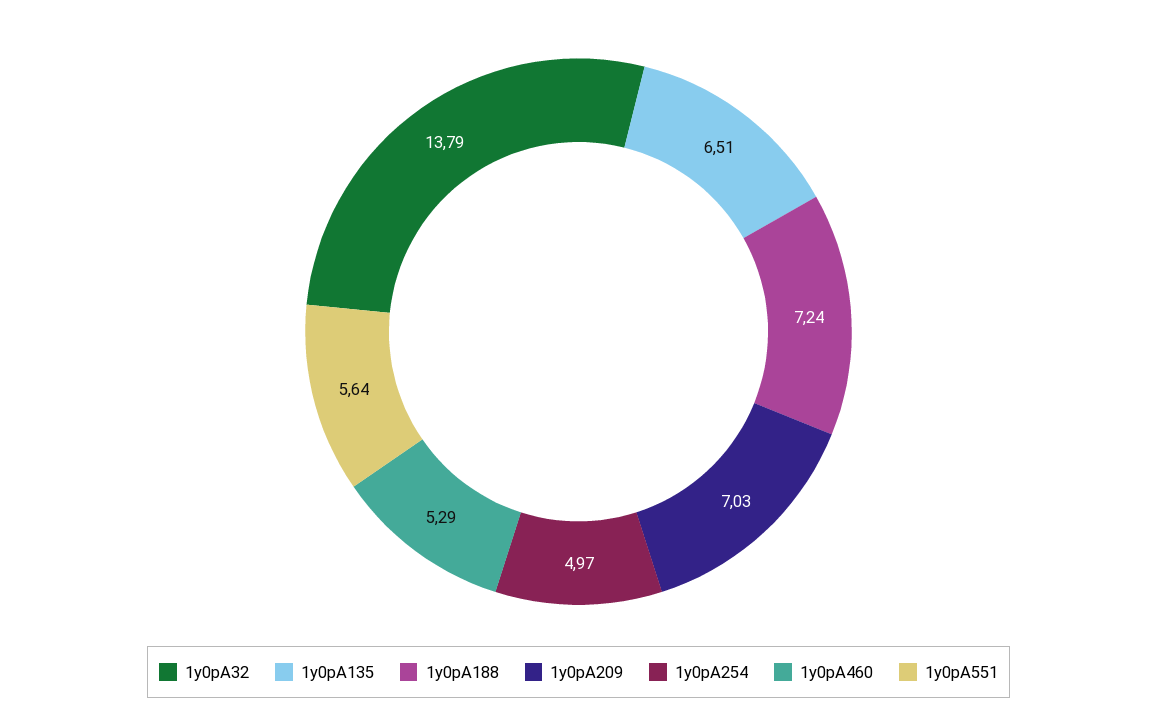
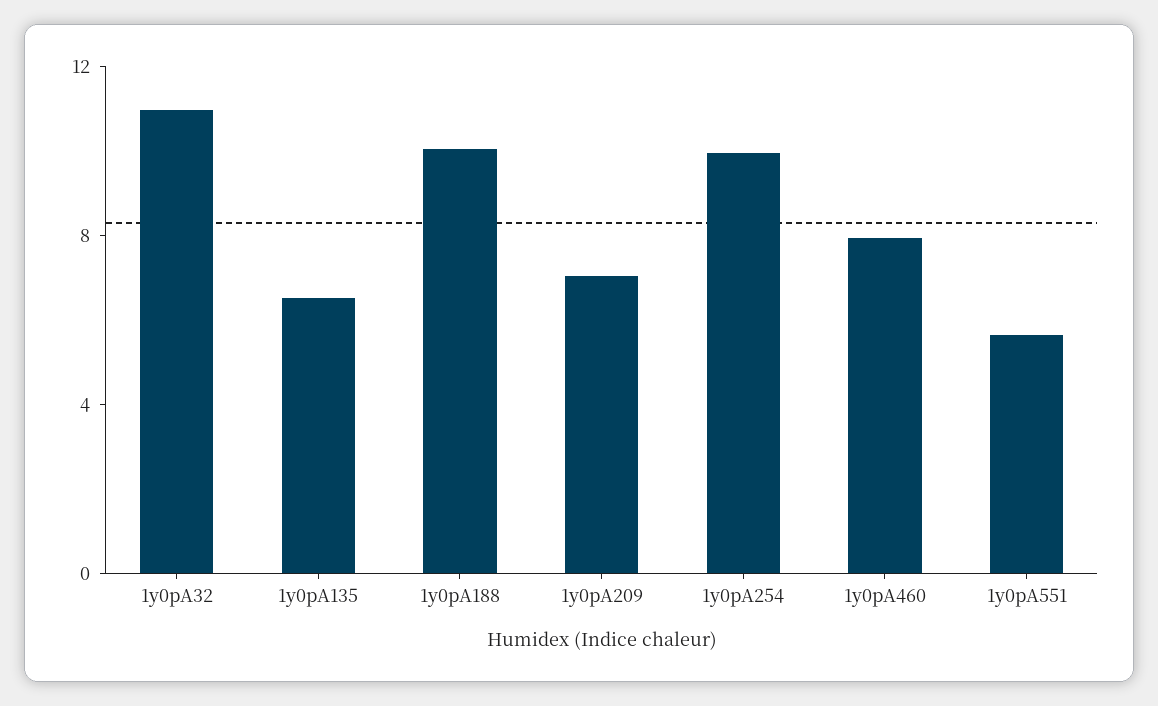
1y0pA32: 13.79 -> 11
1y0pA188: 7.24 -> 10
1y0pA254: 4.97 -> 10
1y0pA460: 5.29 -> 8

